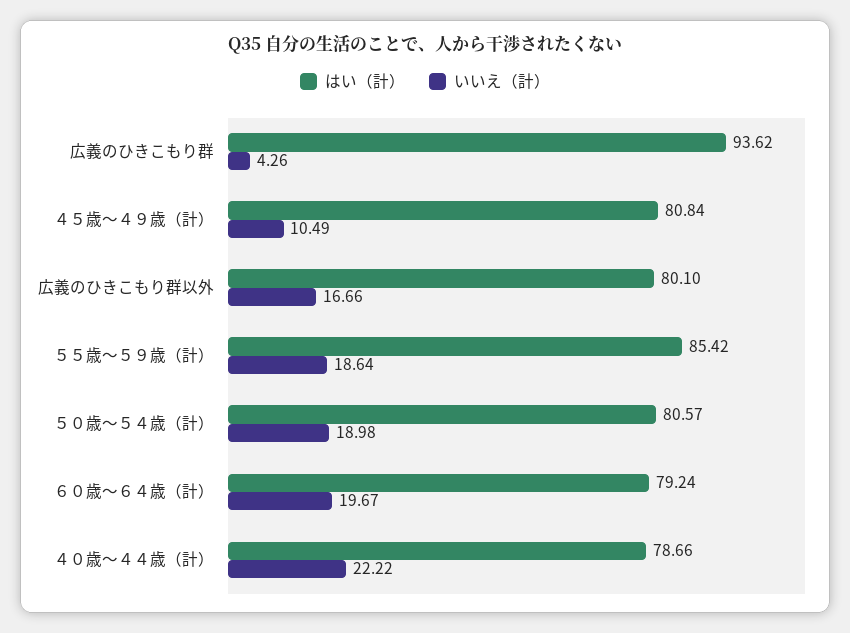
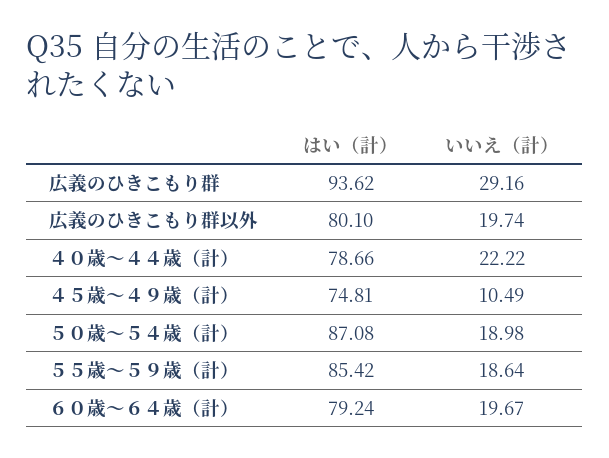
いいえ（計）, 広義のひきこもり群: 4.26 -> 29.16
はい（計）, ４５歳～４９歳（計）: 80.84 -> 74.81
いいえ（計）, 広義のひきこもり群以外: 16.66 -> 19.74
はい（計）, ５０歳～５４歳（計）: 80.57 -> 87.08

